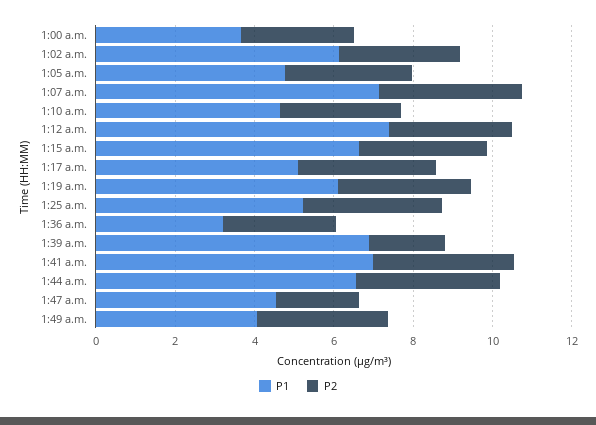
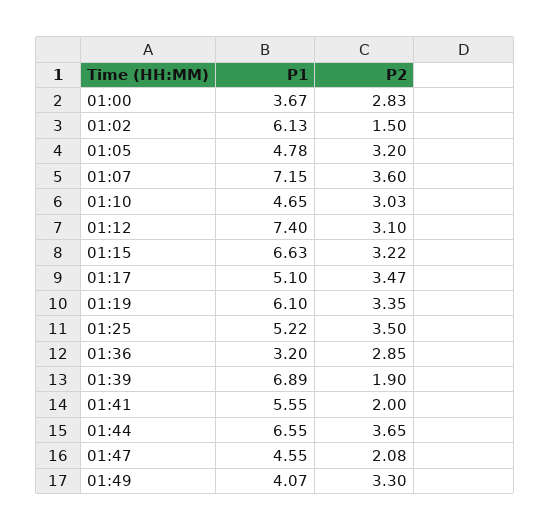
P2, 1:02 a.m.: 3 -> 1.5
P1, 1:41 a.m.: 7 -> 5.55
P2, 1:41 a.m.: 3.5 -> 2

